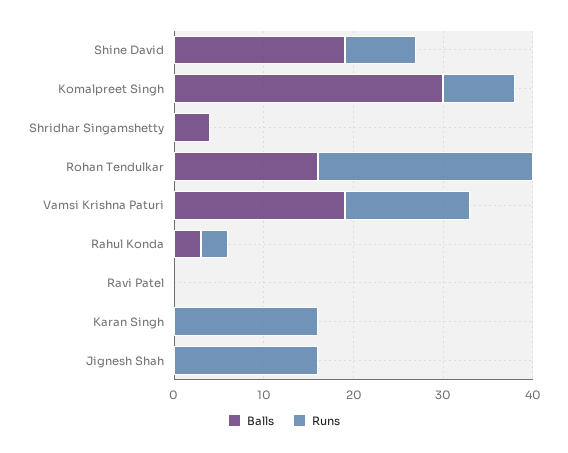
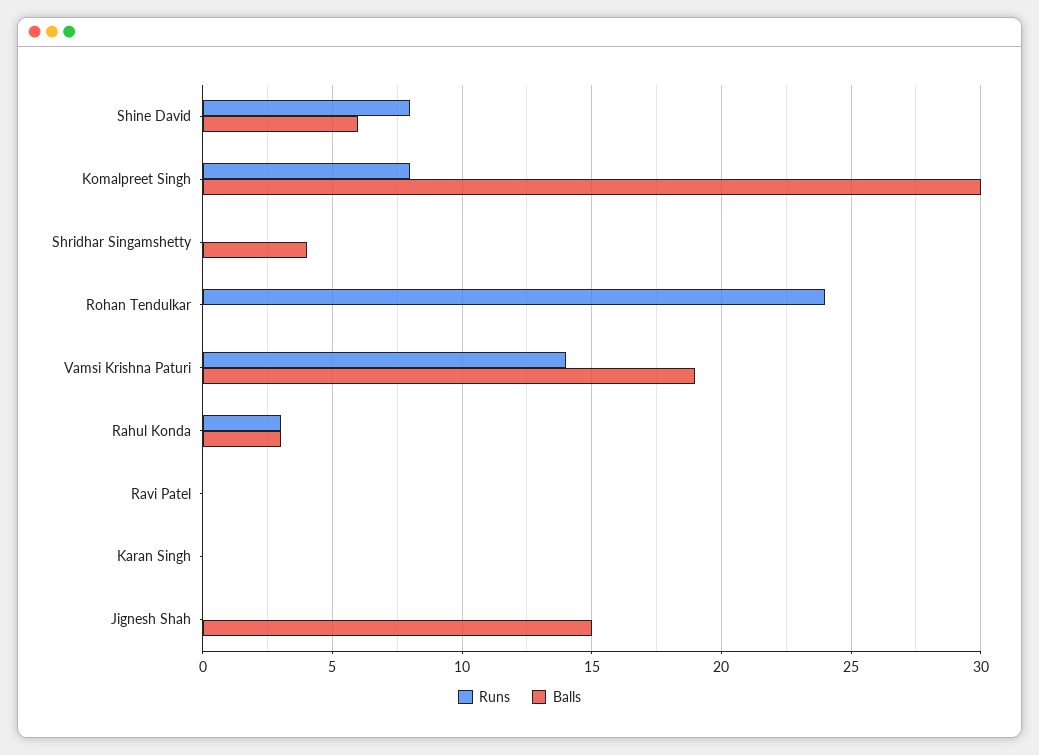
Balls, Shine David: 19 -> 6
Balls, Rohan Tendulkar: 16 -> 0
Runs, Karan Singh: 16 -> 0
Balls, Jignesh Shah: 0 -> 15
Runs, Jignesh Shah: 16 -> 0

